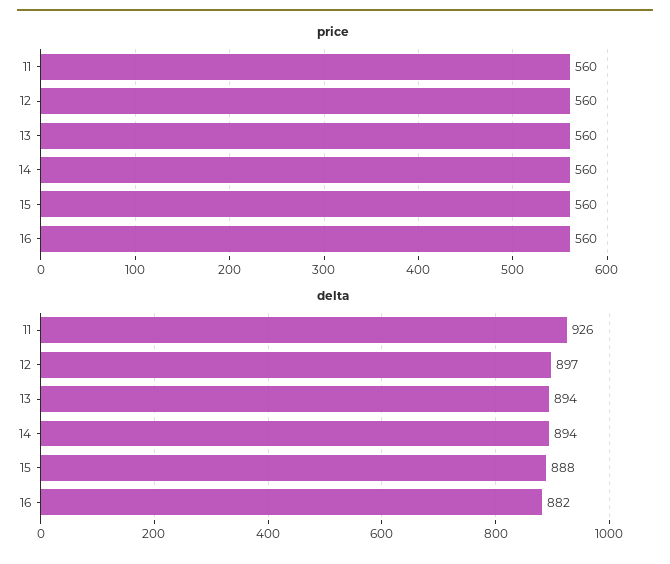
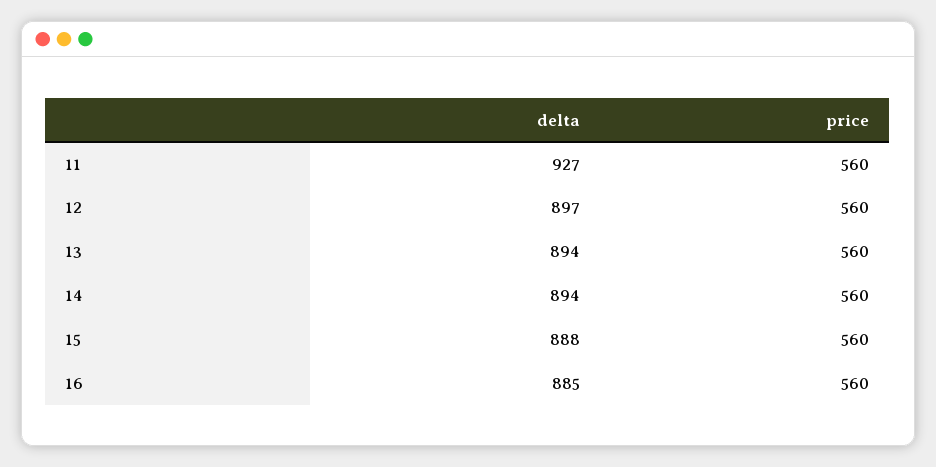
delta, 11: 926 -> 927
delta, 16: 882 -> 885

